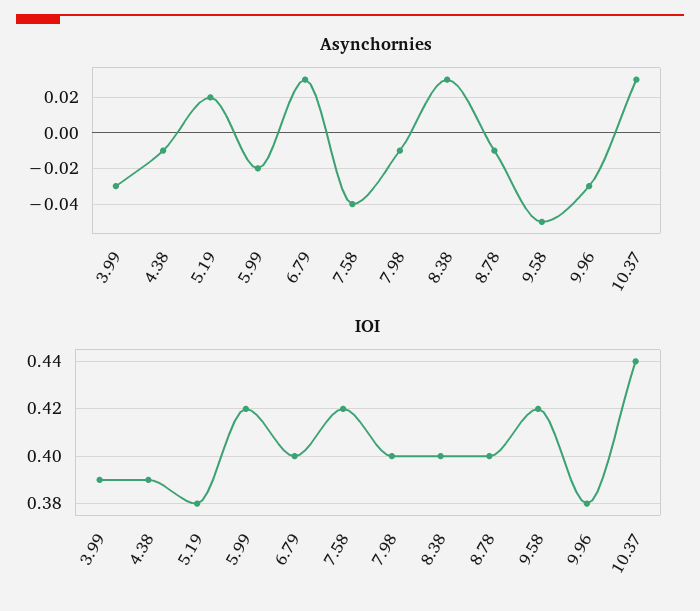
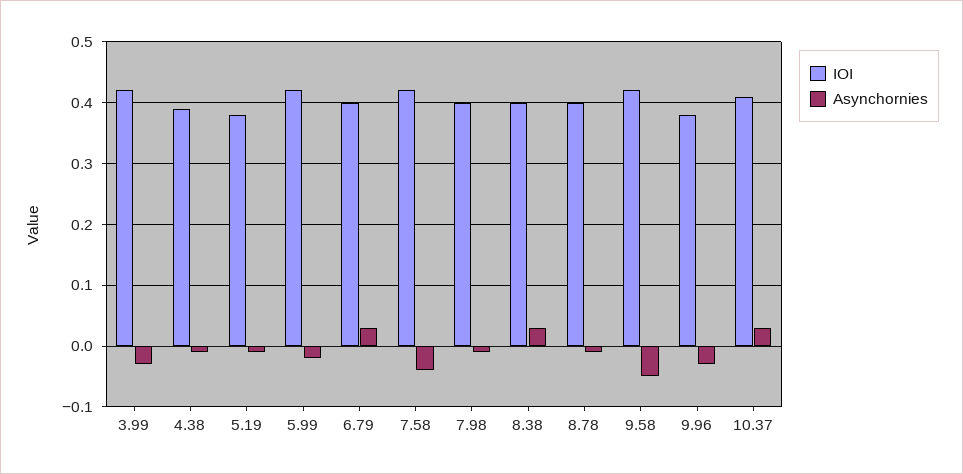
Asynchornies, 5.19: 0.02 -> -0.01
IOI, 3.99: 0.39 -> 0.42
IOI, 10.37: 0.44 -> 0.41

